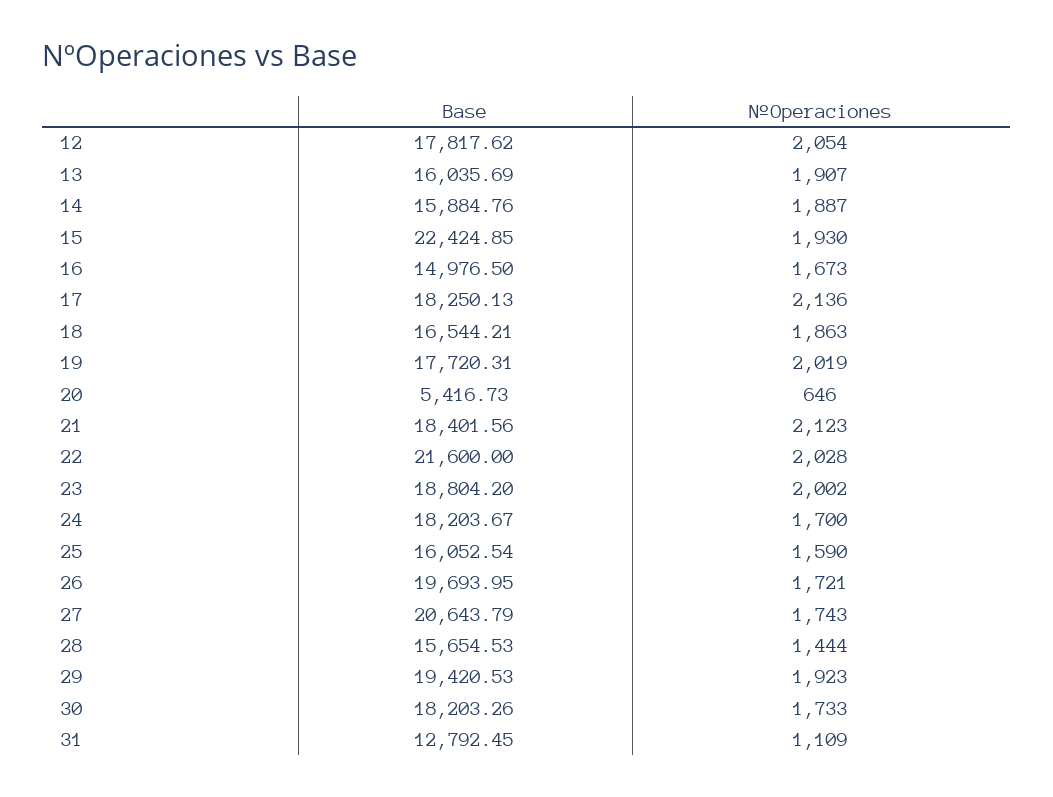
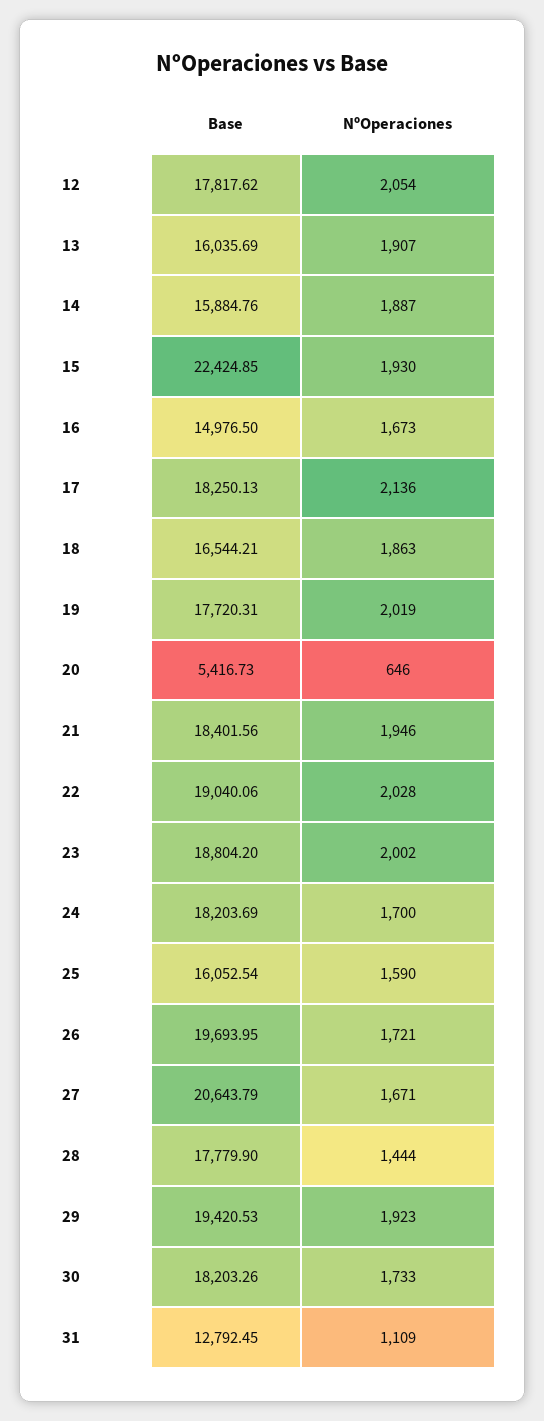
NºOperaciones, 21: 2123 -> 1946
Base, 22: 21600 -> 19040.06
Base, 24: 18203.67 -> 18203.69
NºOperaciones, 27: 1743 -> 1671
Base, 28: 15654.53 -> 17779.9

